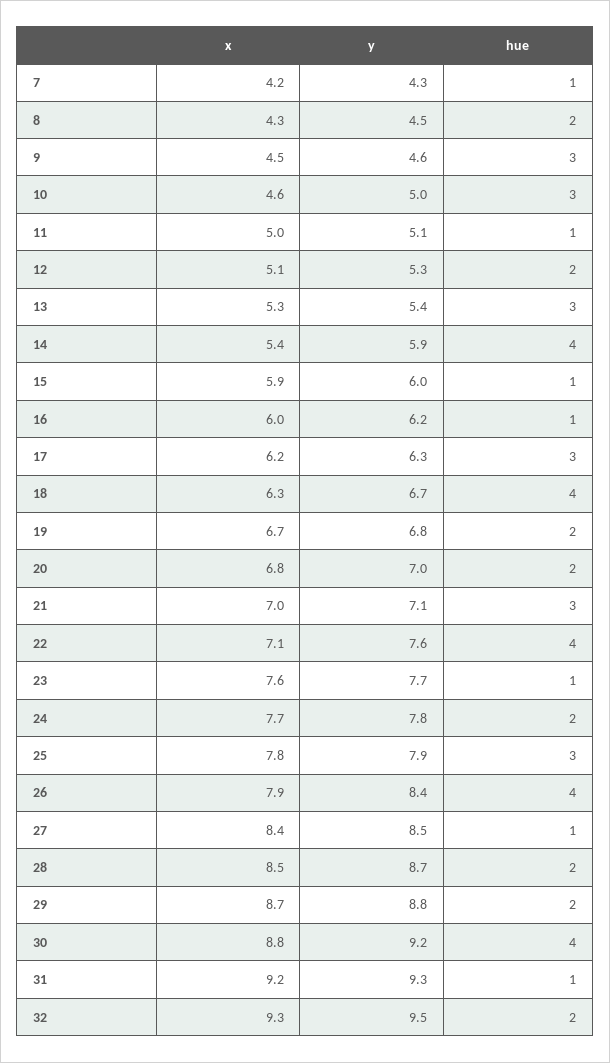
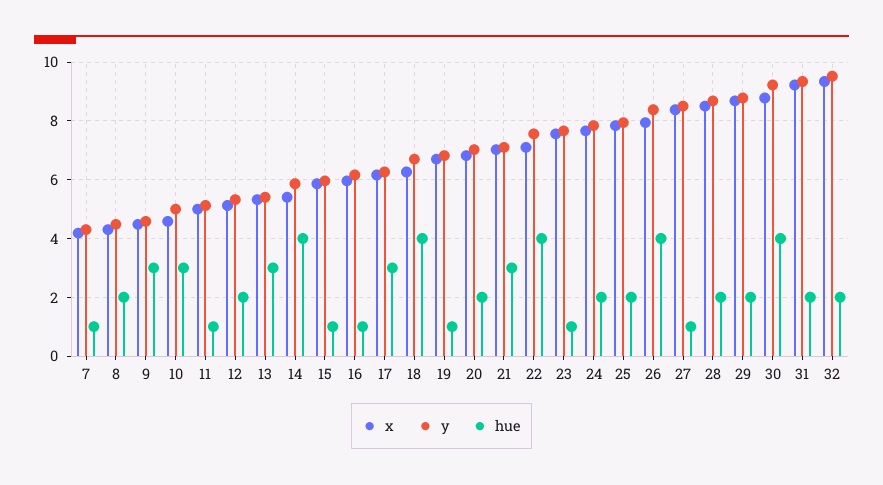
hue, 19: 2 -> 1
hue, 25: 3 -> 2
hue, 31: 1 -> 2

